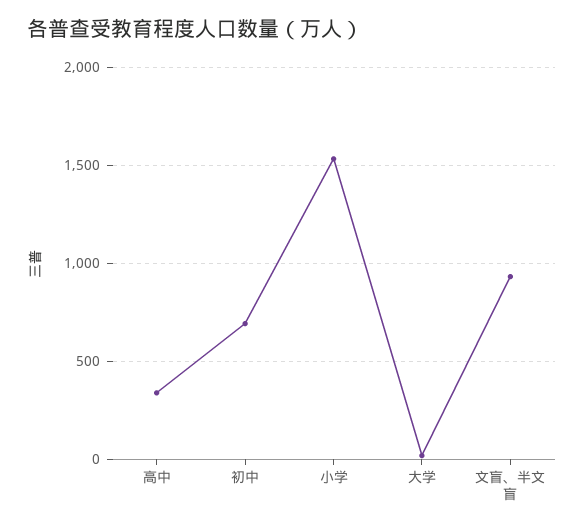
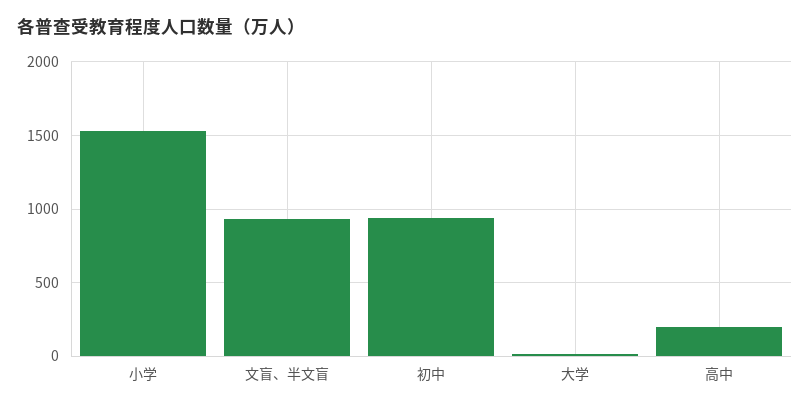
高中: 350 -> 200
初中: 700 -> 950

